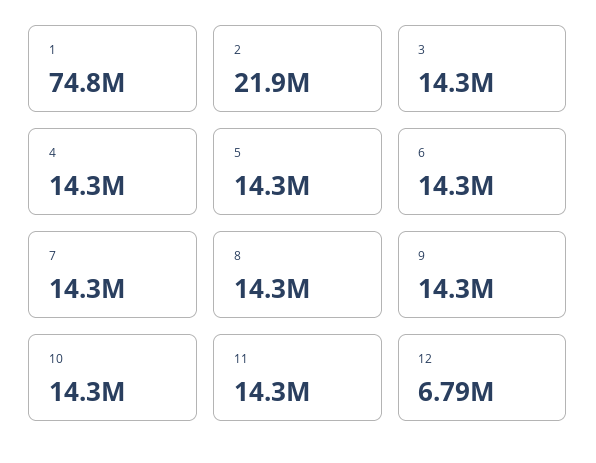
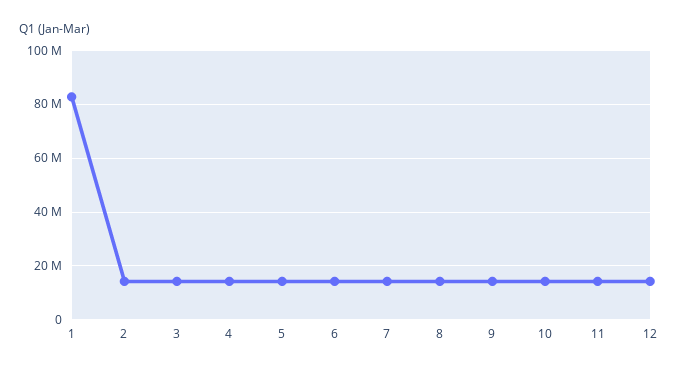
1: 74800000 -> 82500000
2: 21900000 -> 15000000
12: 6790000 -> 15000000

